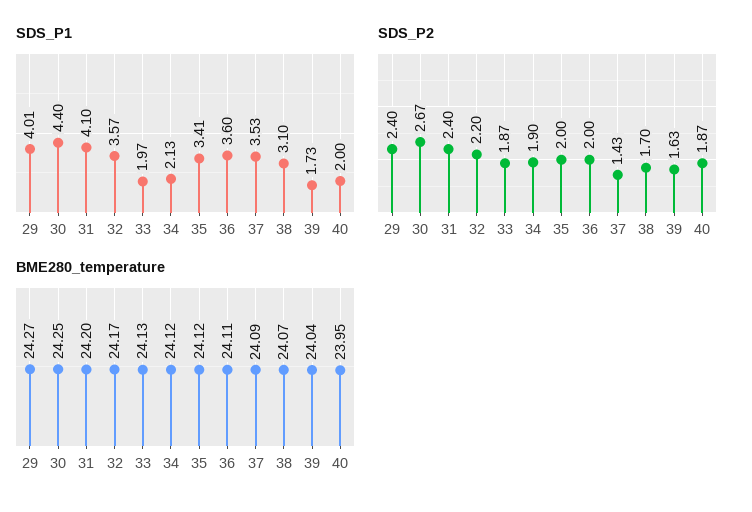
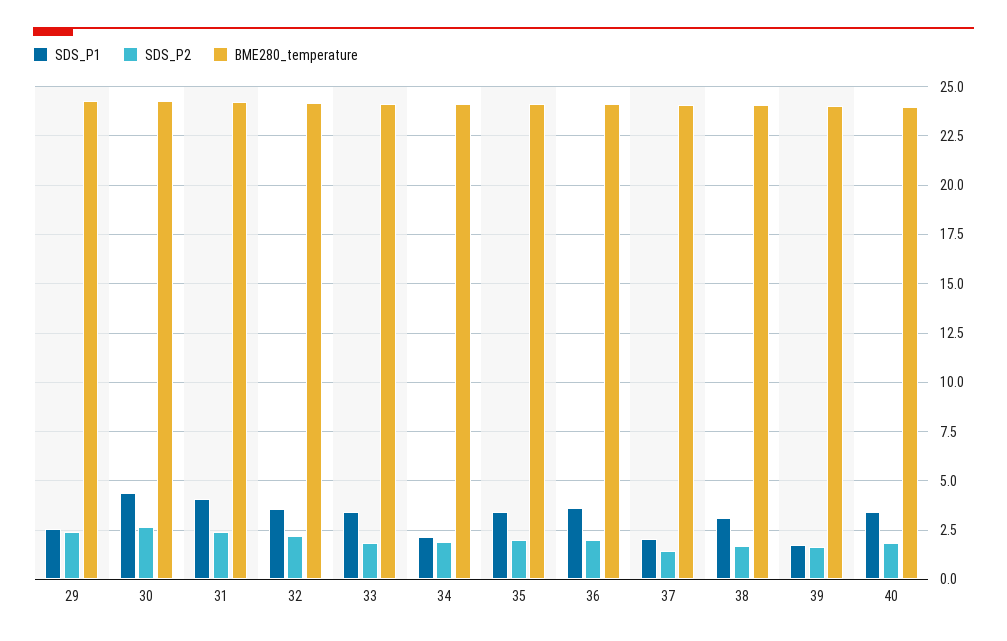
SDS_P1, 29: 4.01 -> 2.5
SDS_P1, 33: 1.97 -> 3.5
SDS_P1, 37: 3.53 -> 2
SDS_P1, 40: 2 -> 3.5

